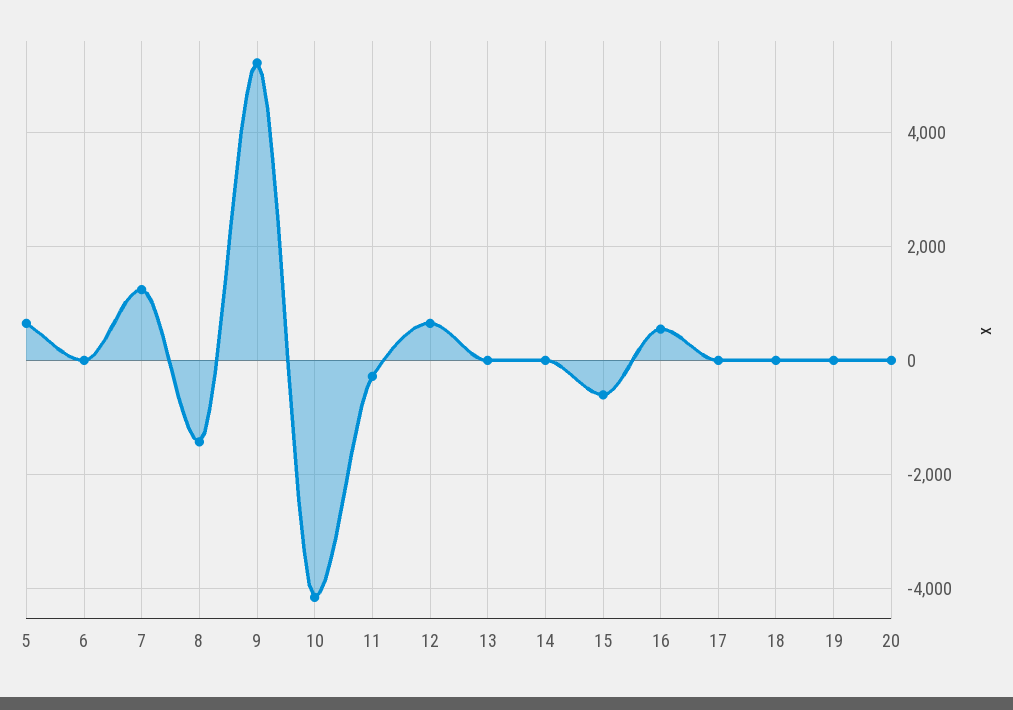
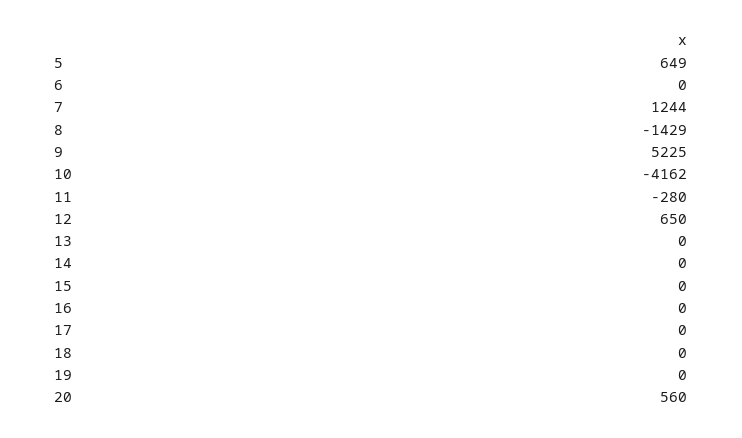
15: -600 -> 0
16: 600 -> 0
20: 0 -> 560

